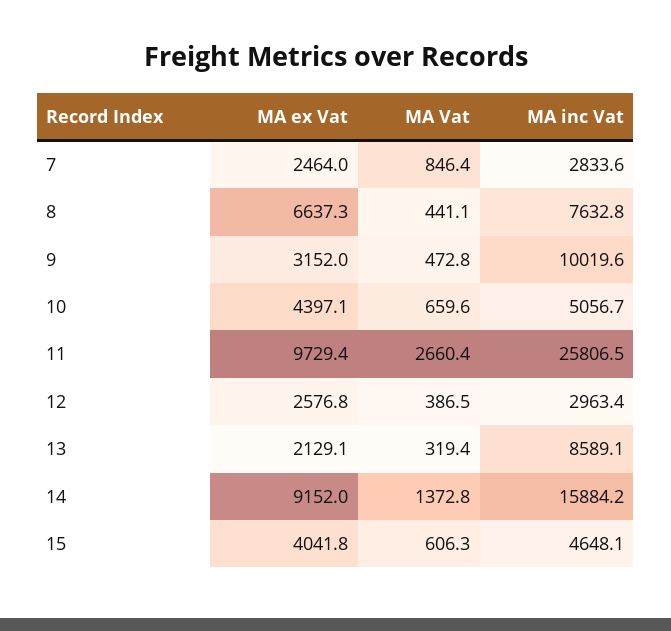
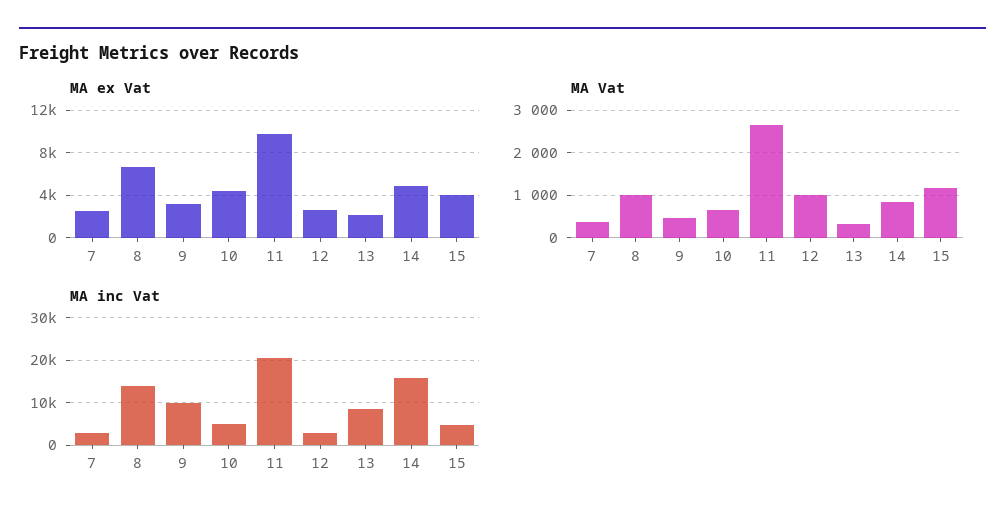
MA Vat, 7: 846.4 -> 400
MA Vat, 8: 441.1 -> 1000
MA inc Vat, 8: 7632.8 -> 14000
MA inc Vat, 11: 25806.5 -> 20000
MA Vat, 12: 386.5 -> 1000
MA ex Vat, 14: 9152 -> 5000
MA Vat, 14: 1372.8 -> 800
MA Vat, 15: 606.3 -> 1200

